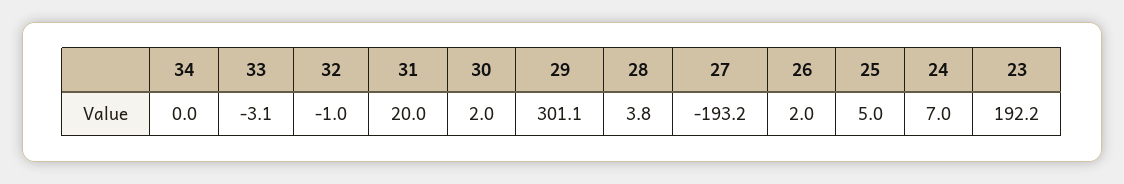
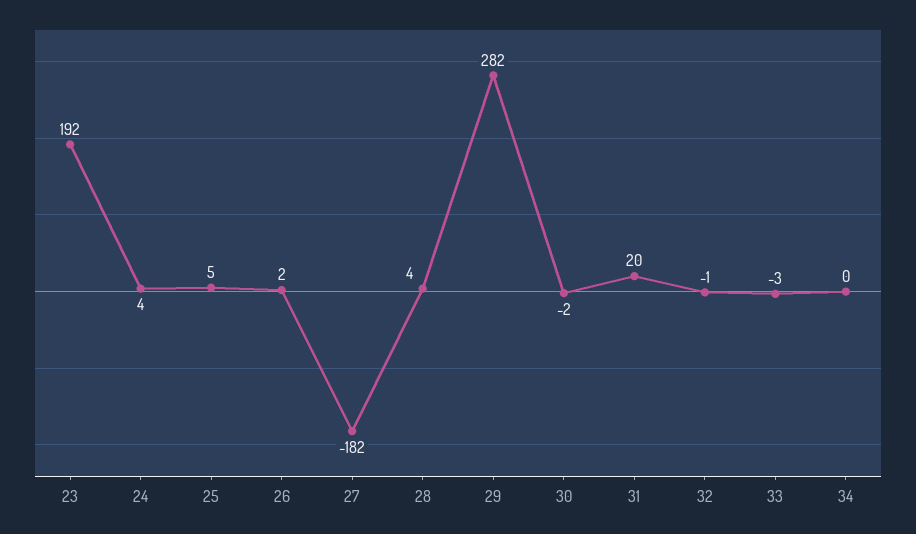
30: 2 -> -2
29: 301.1 -> 282
27: -193.2 -> -182
24: 7 -> 4

